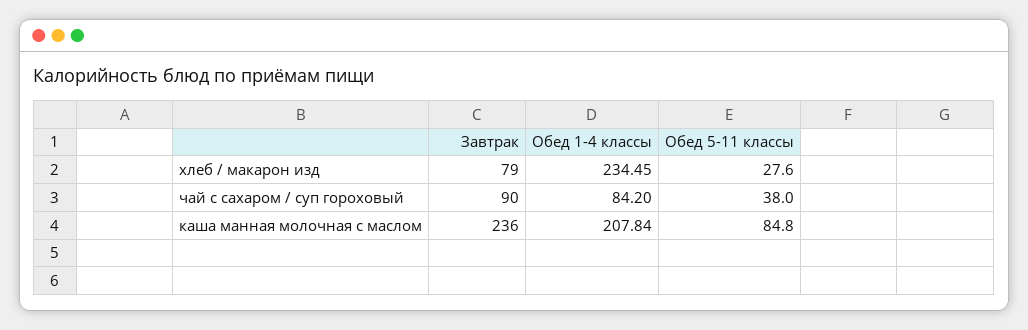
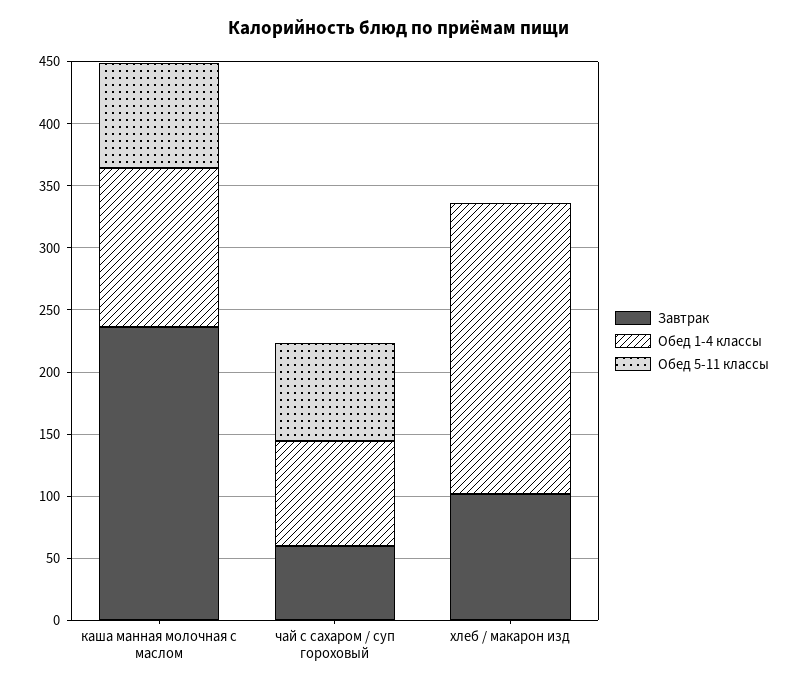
Завтрак, хлеб / макарон изд: 79 -> 100
Обед 5-11 классы, хлеб / макарон изд: 27.6 -> 0
Завтрак, чай с сахаром / суп гороховый: 90 -> 60
Обед 5-11 классы, чай с сахаром / суп гороховый: 38 -> 80
Обед 1-4 классы, каша манная молочная с маслом: 207.84 -> 130

